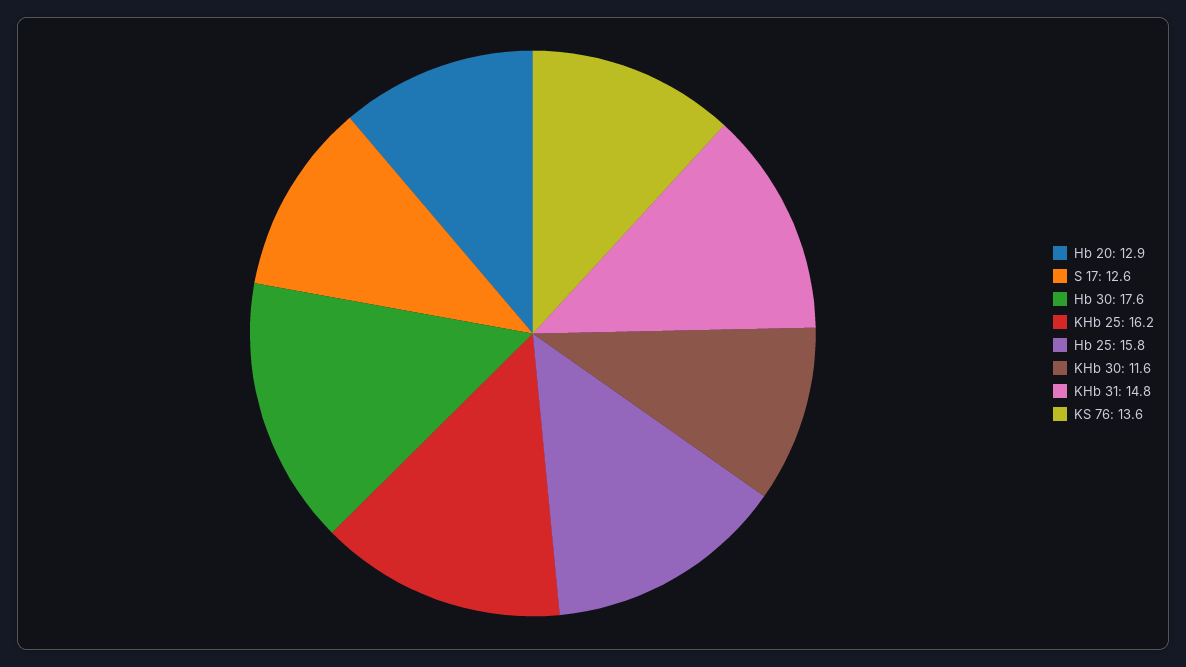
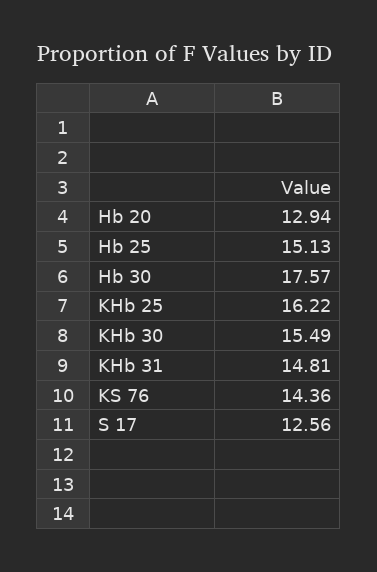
Hb 25: 15.8 -> 15.13
KHb 30: 11.6 -> 15.49
KS 76: 13.6 -> 14.36

